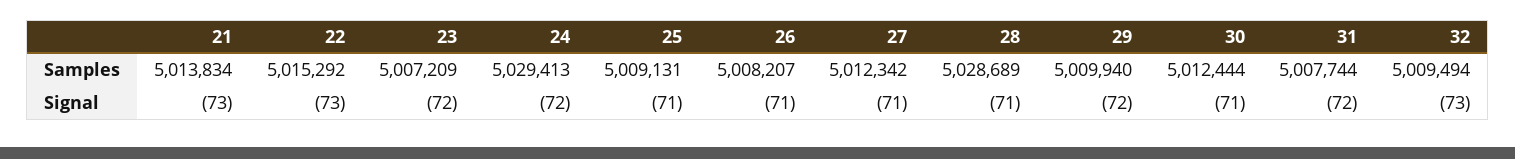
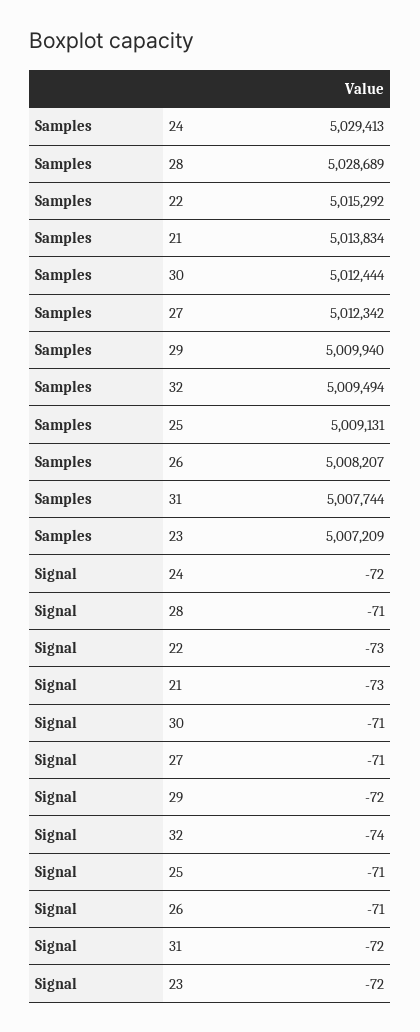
32, Signal: -73 -> -74

